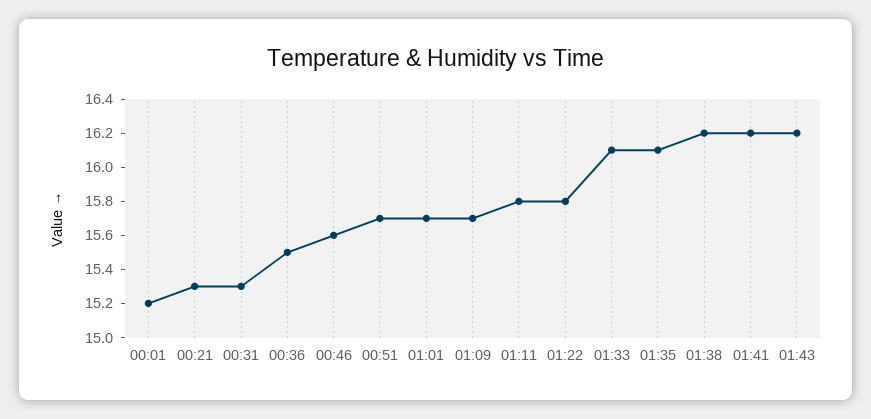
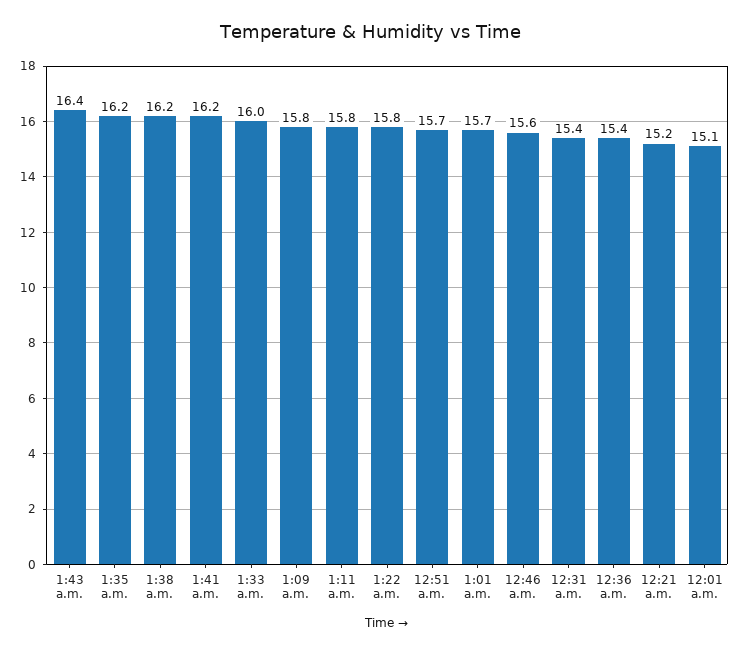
00:01: 15.2 -> 15.1
00:21: 15.3 -> 15.2
00:31: 15.3 -> 15.4
00:36: 15.5 -> 15.4
01:09: 15.7 -> 15.8
01:33: 16.1 -> 16
01:35: 16.1 -> 16.2
01:43: 16.2 -> 16.4

